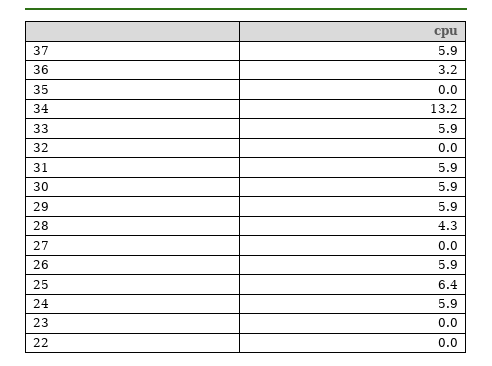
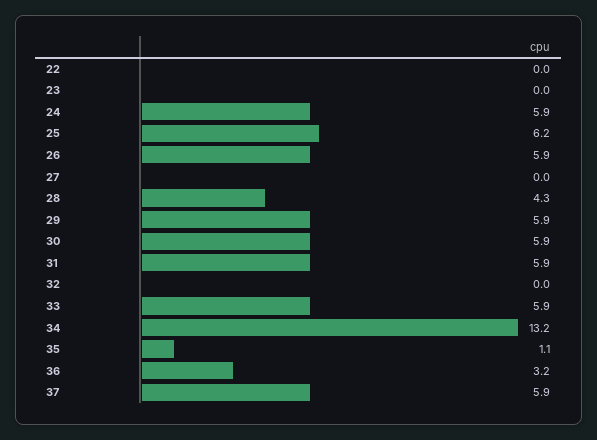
35: 0 -> 1.1
25: 6.4 -> 6.2

